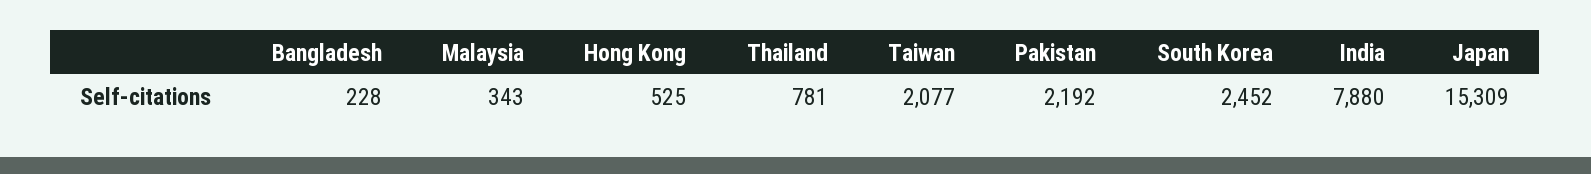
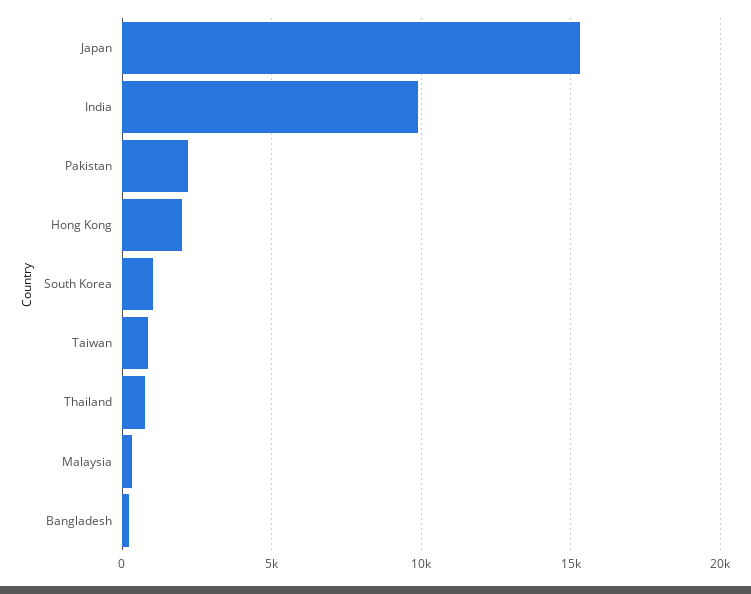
Hong Kong: 525 -> 2000
Taiwan: 2077 -> 1000
South Korea: 2452 -> 1000
India: 7880 -> 10000

